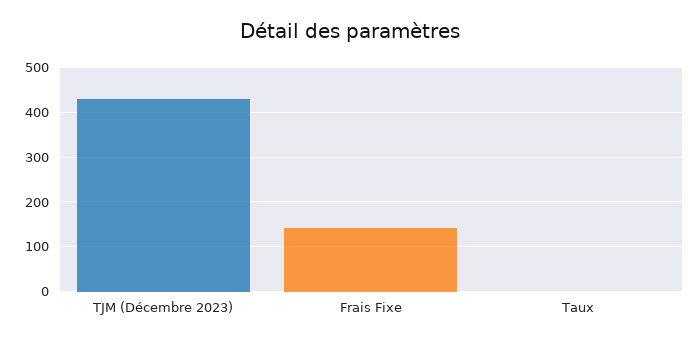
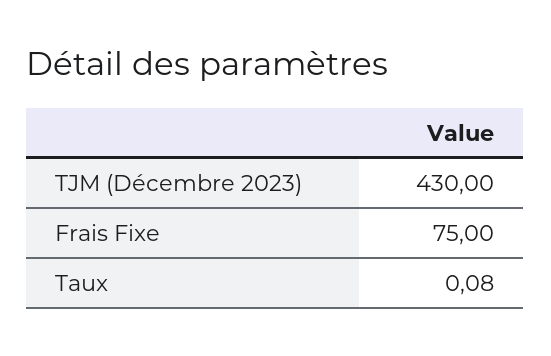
Frais Fixe: 140 -> 75

